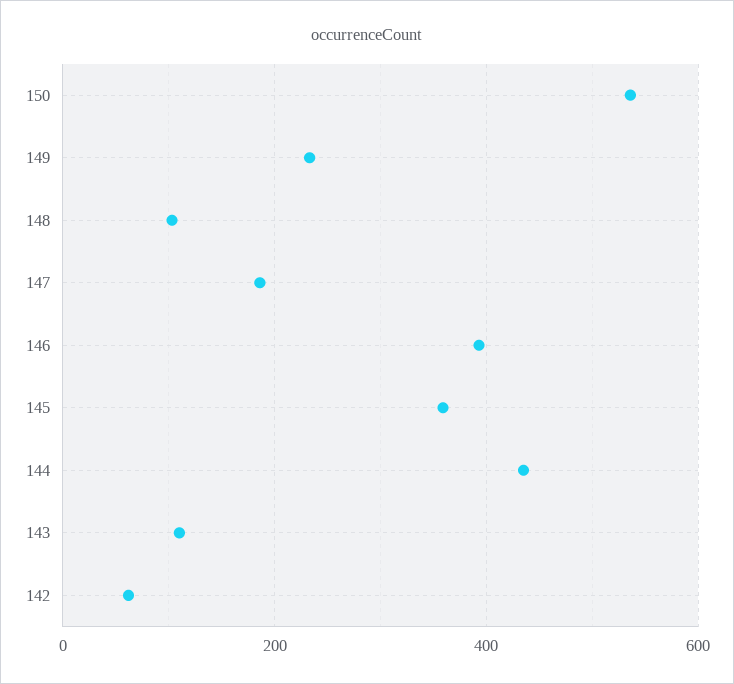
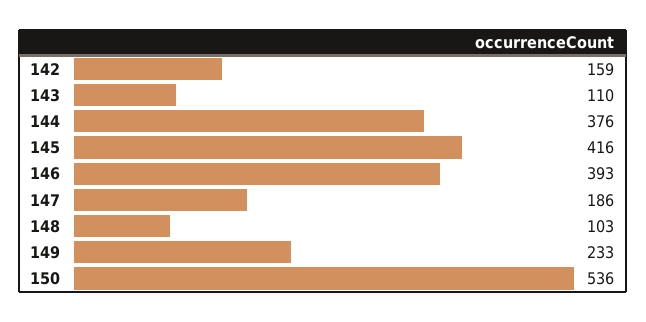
145: 360 -> 416
144: 440 -> 376
142: 60 -> 159

